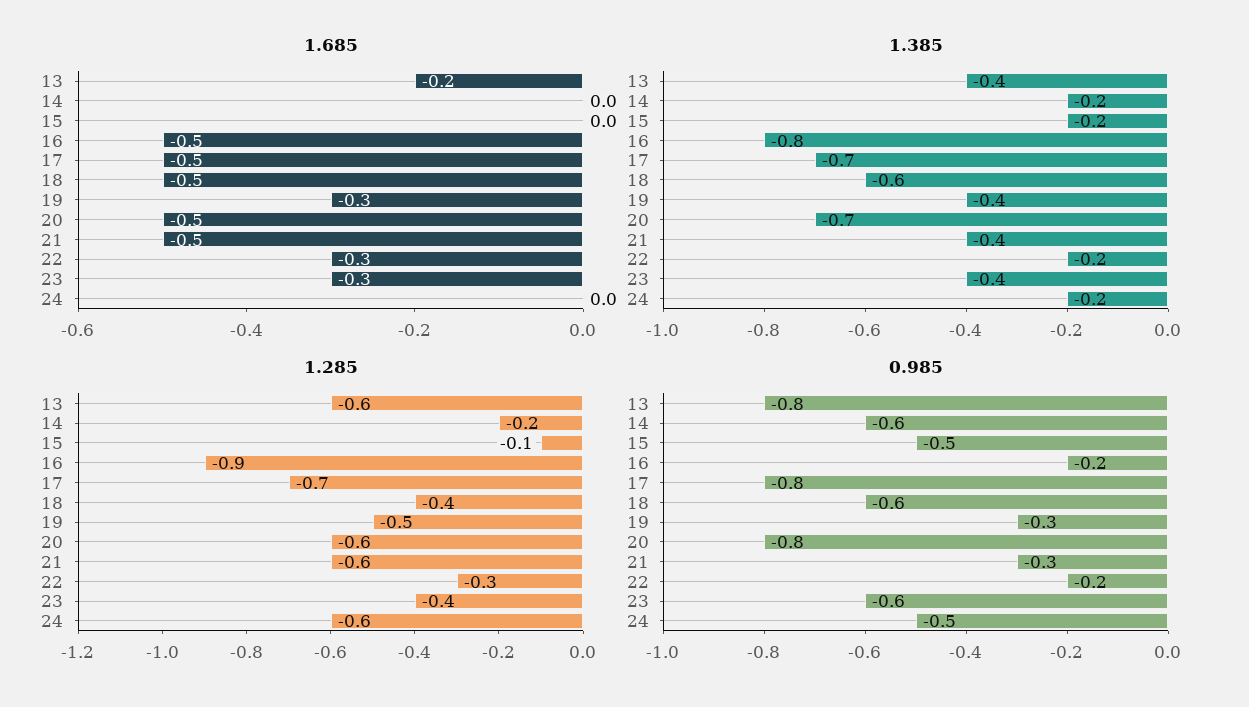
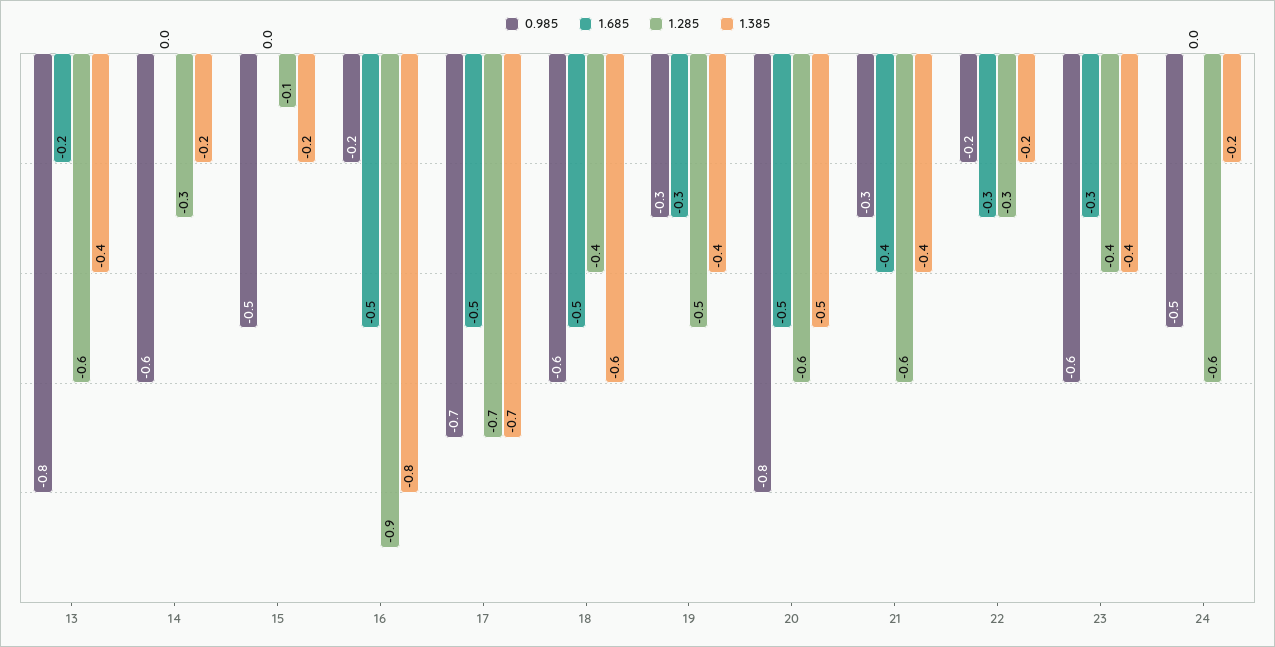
1.685, 21: -0.5 -> -0.4
1.385, 20: -0.7 -> -0.5
1.285, 14: -0.2 -> -0.3
0.985, 17: -0.8 -> -0.7

